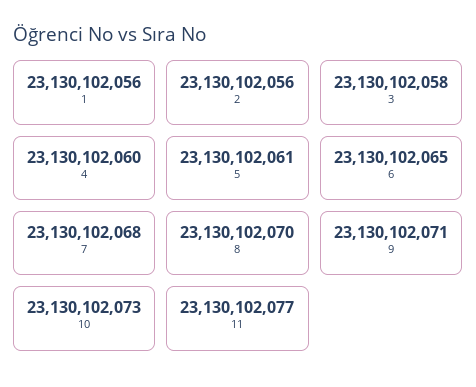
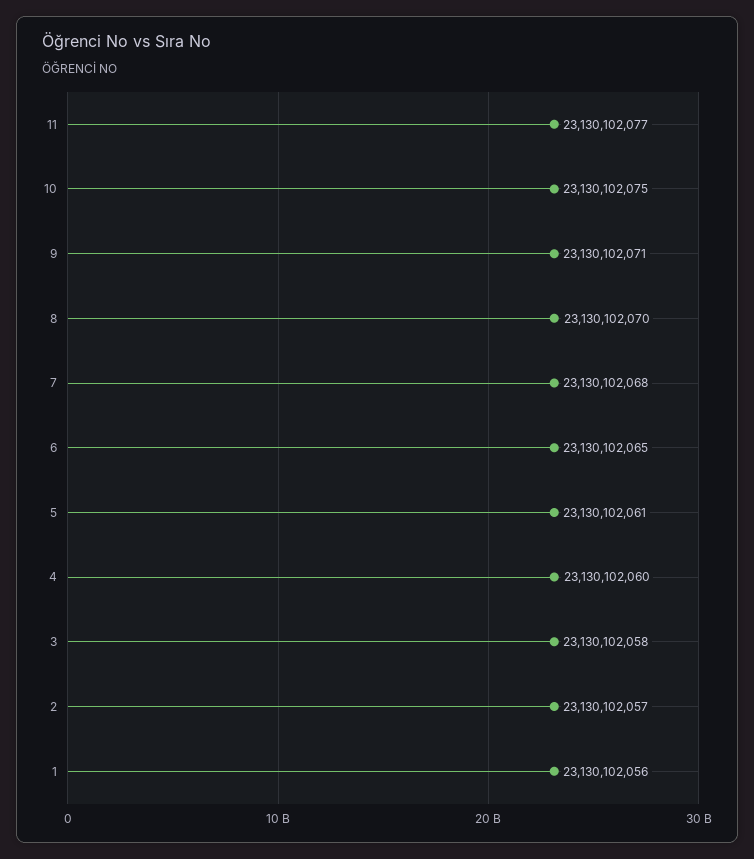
2: 23130102056 -> 23130102057
10: 23130102073 -> 23130102075

